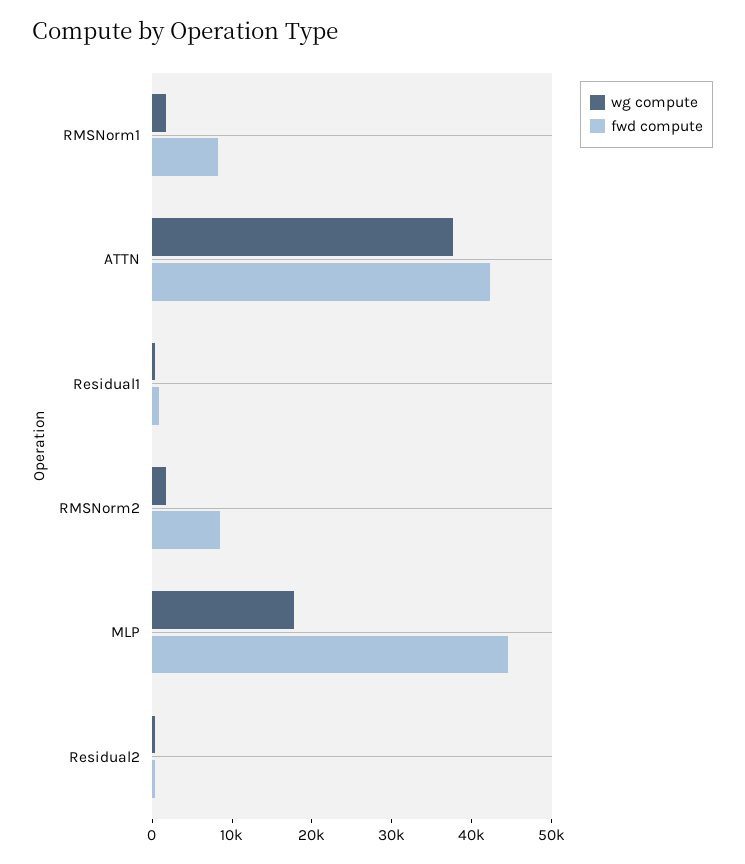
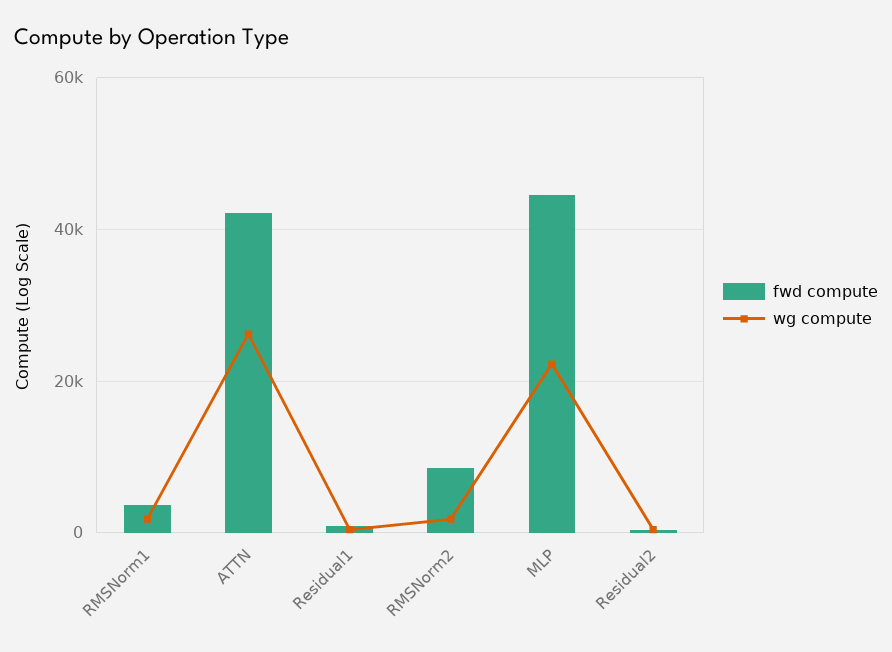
fwd compute, RMSNorm1: 8000 -> 4000
wg compute, ATTN: 38000 -> 26000
wg compute, MLP: 18000 -> 22000

